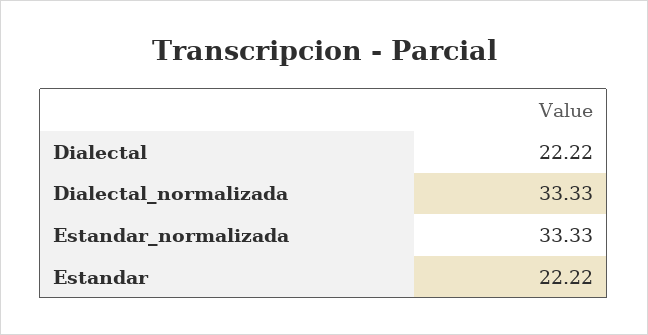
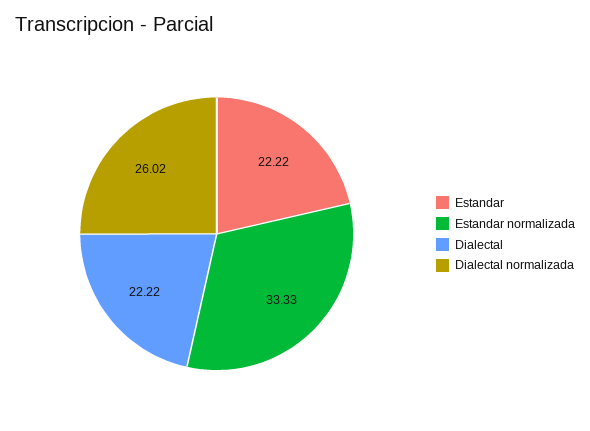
Dialectal_normalizada: 33.33 -> 26.02

